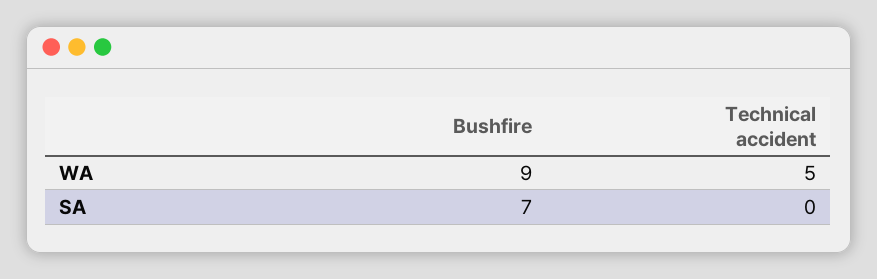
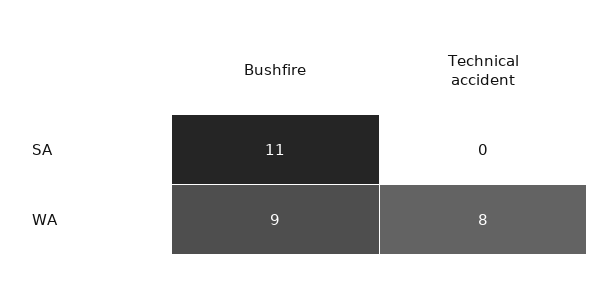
Technical accident, WA: 5 -> 8
Bushfire, SA: 7 -> 11

